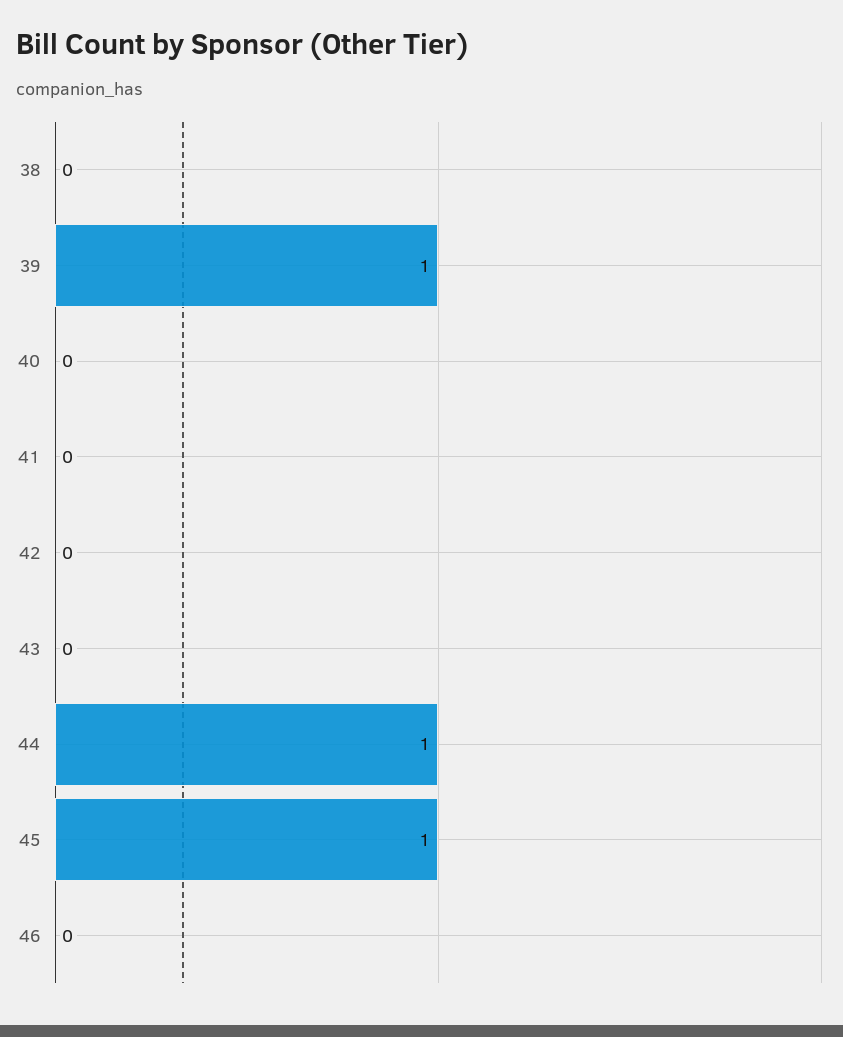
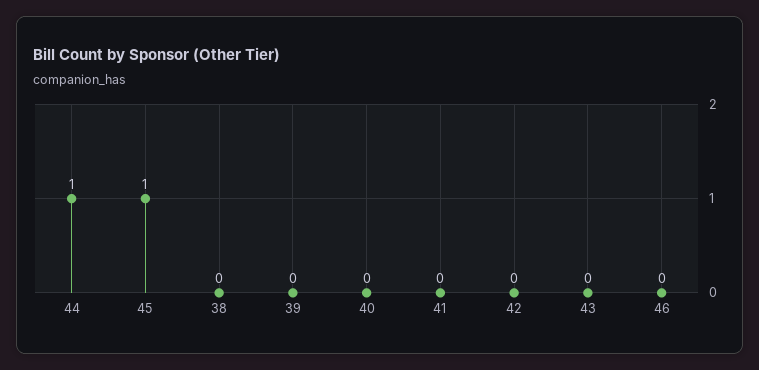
39: 1 -> 0

